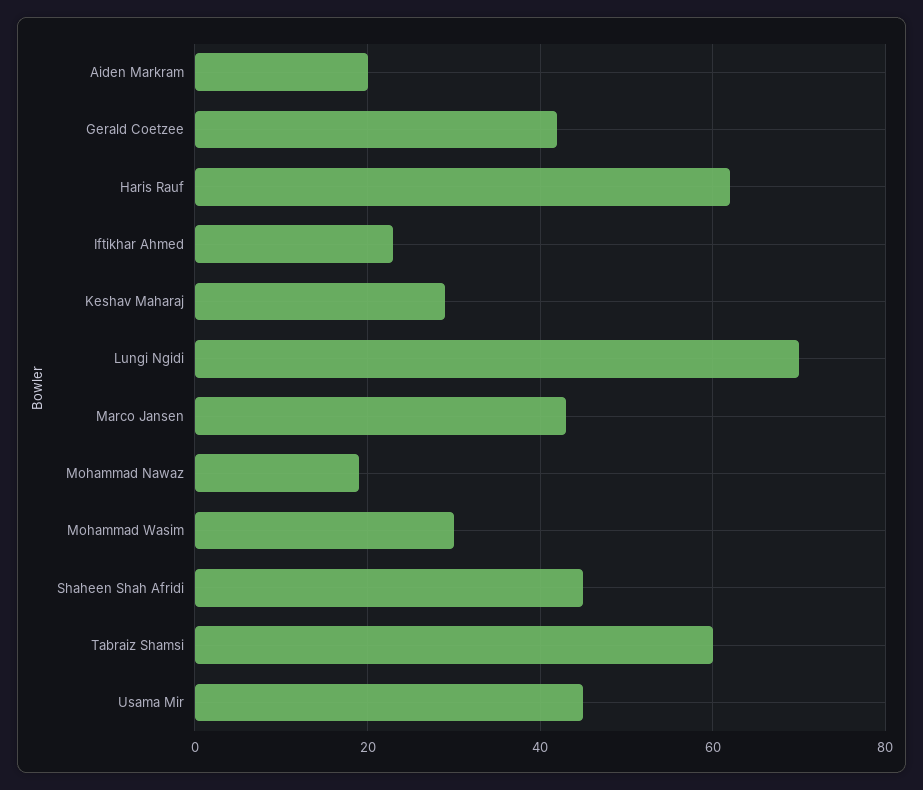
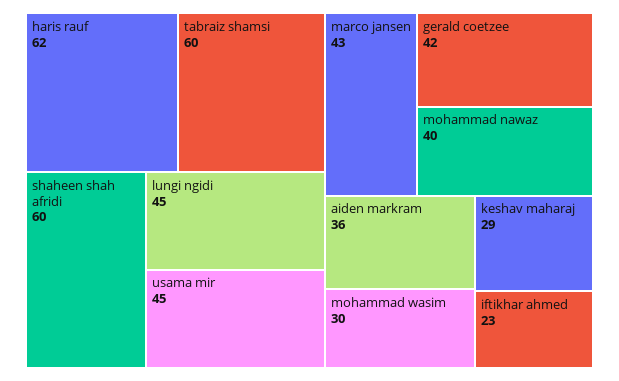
Aiden Markram: 20 -> 36
Lungi Ngidi: 70 -> 45
Mohammad Nawaz: 20 -> 40
Shaheen Shah Afridi: 45 -> 60

